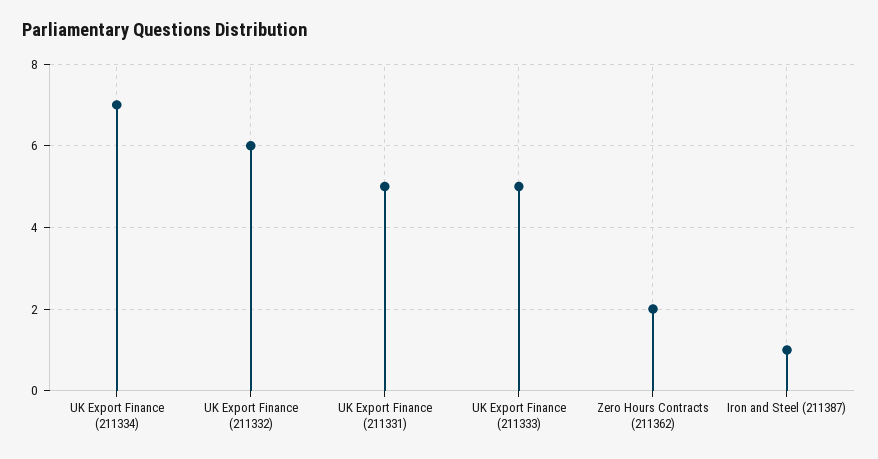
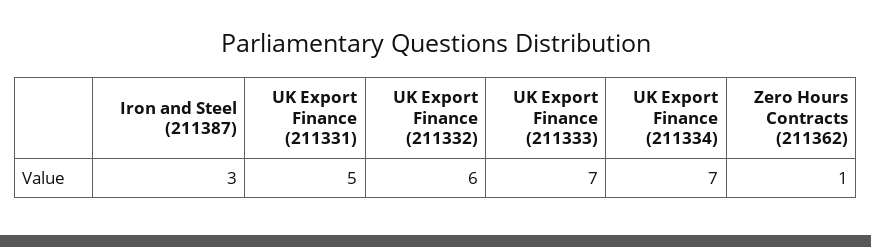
UK Export Finance (211333): 5 -> 7
Zero Hours Contracts (211362): 2 -> 1
Iron and Steel (211387): 1 -> 3

